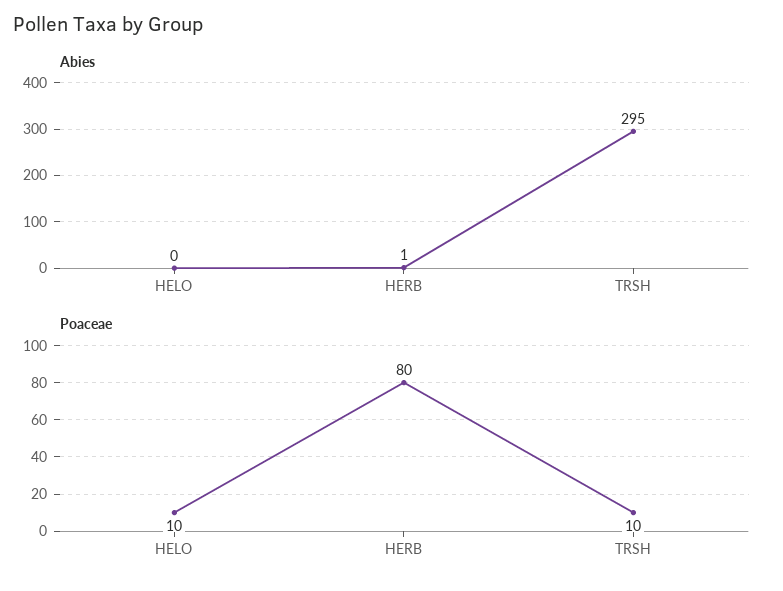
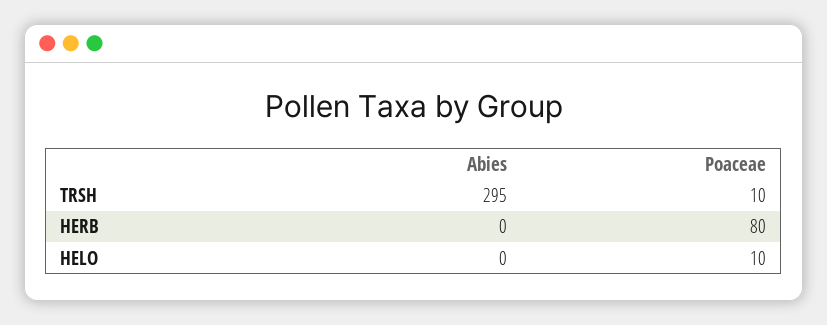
Abies, HERB: 1 -> 0

